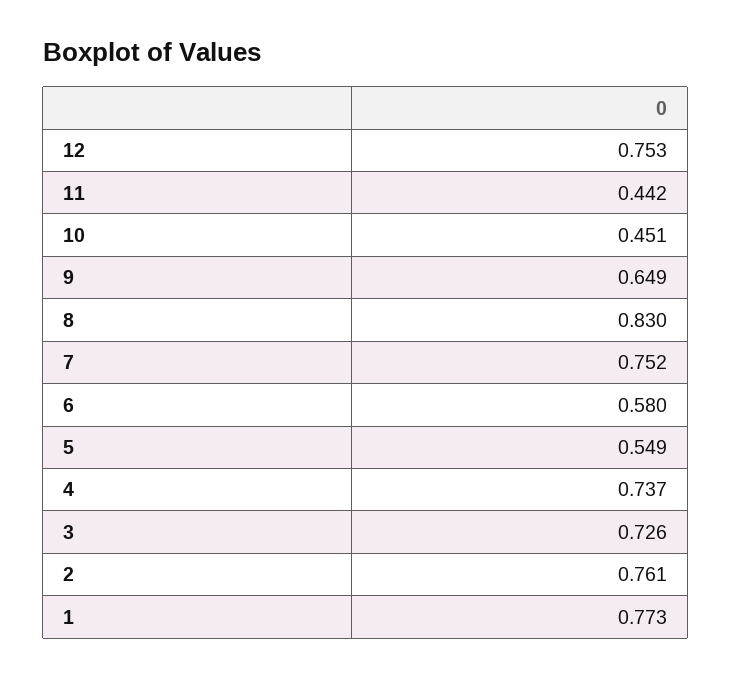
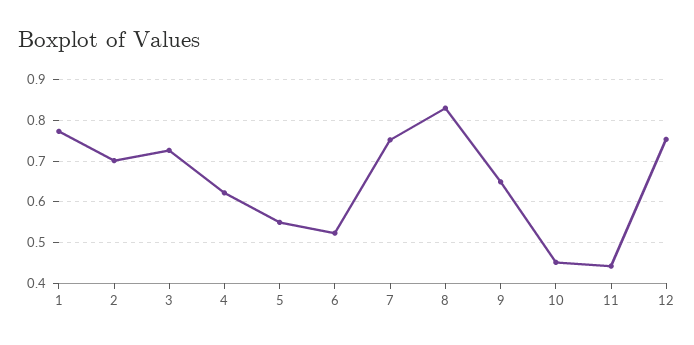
6: 0.58 -> 0.52
4: 0.737 -> 0.62
2: 0.761 -> 0.7

